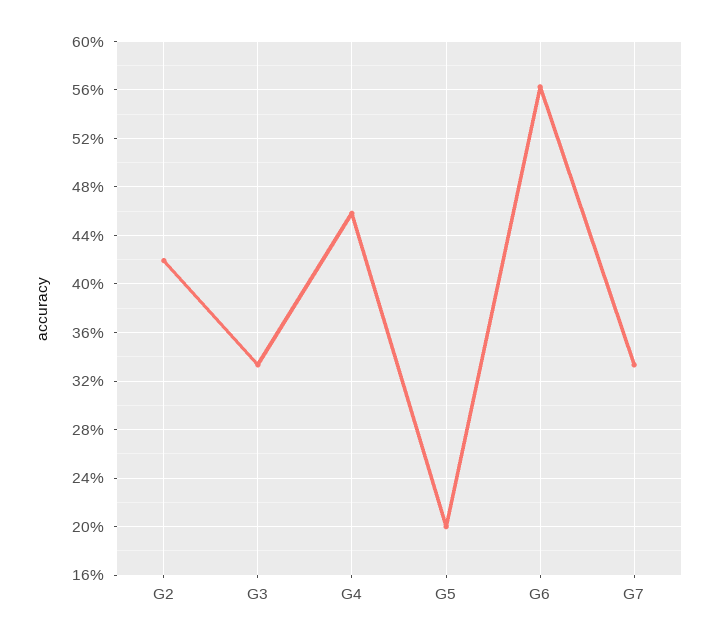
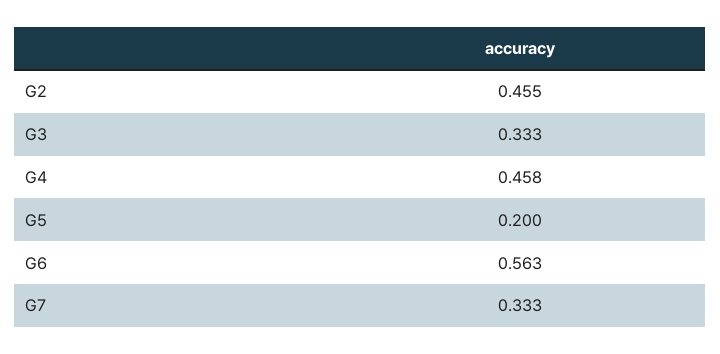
G2: 0.42 -> 0.455

